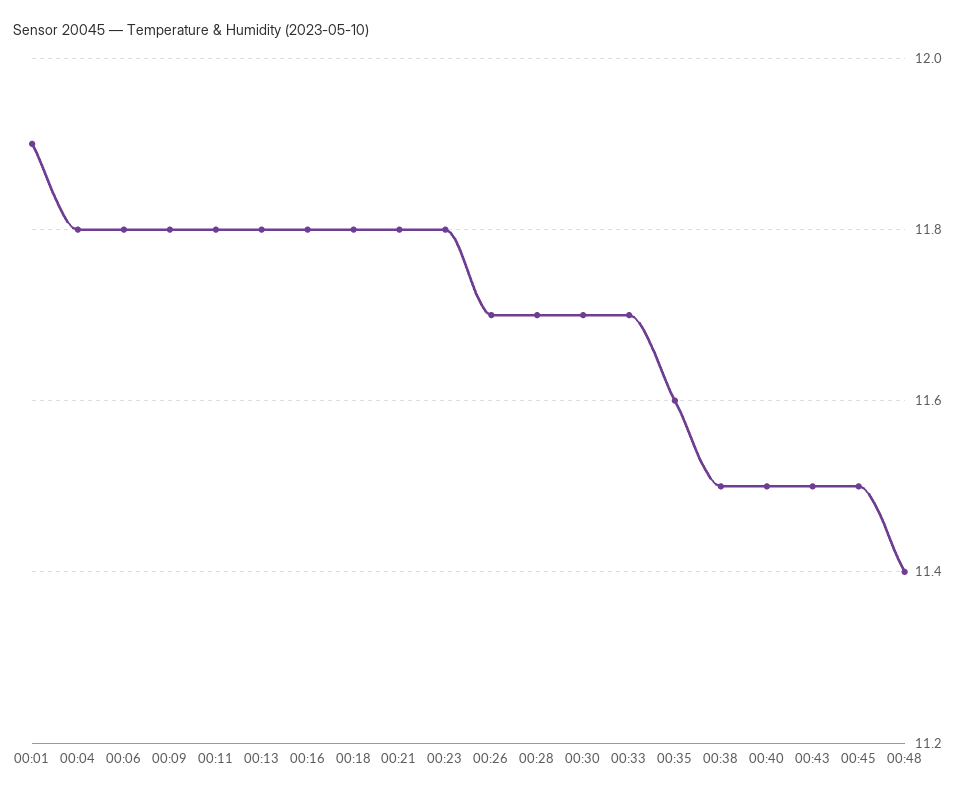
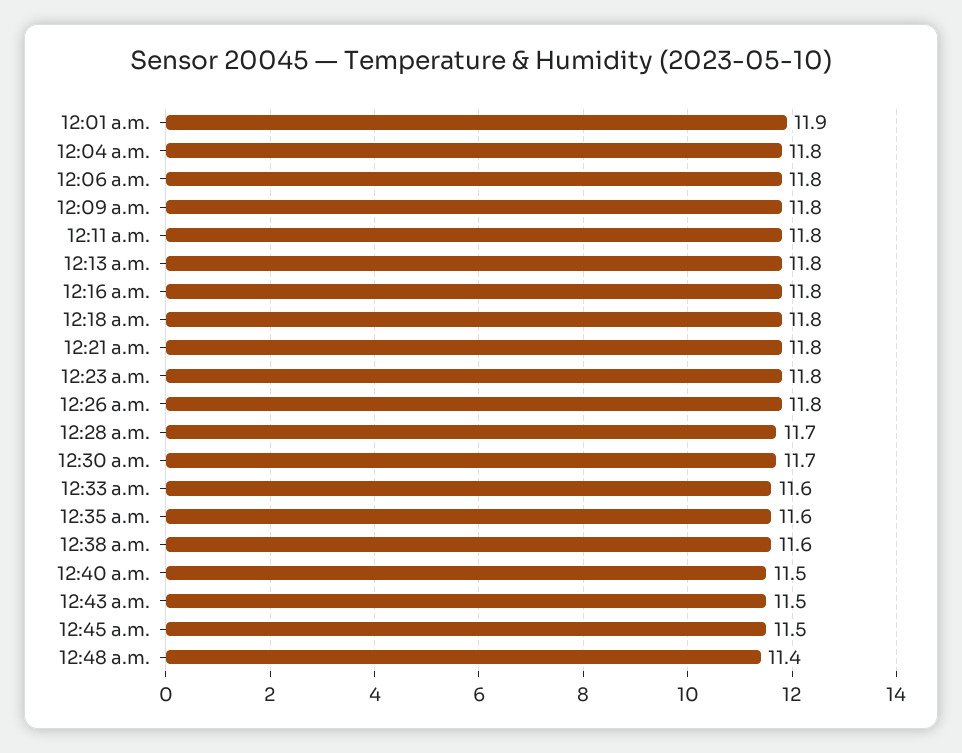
00:26: 11.7 -> 11.8
00:33: 11.7 -> 11.6
00:38: 11.5 -> 11.6

